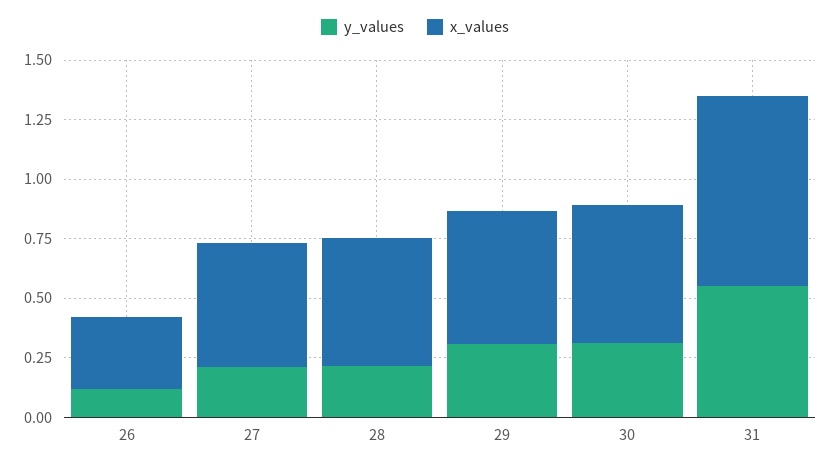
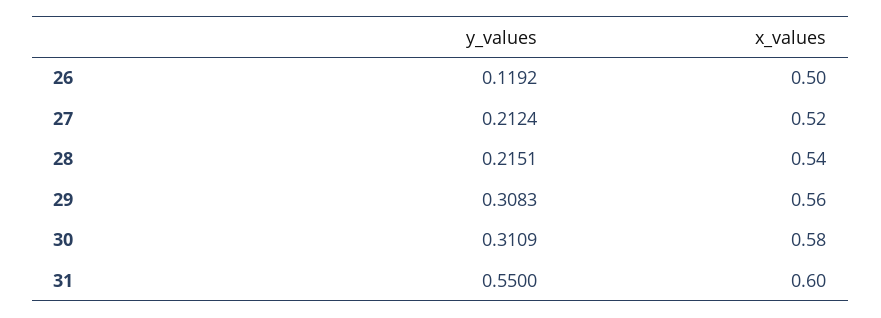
x_values, 26: 0.3 -> 0.5
x_values, 31: 0.8 -> 0.6

